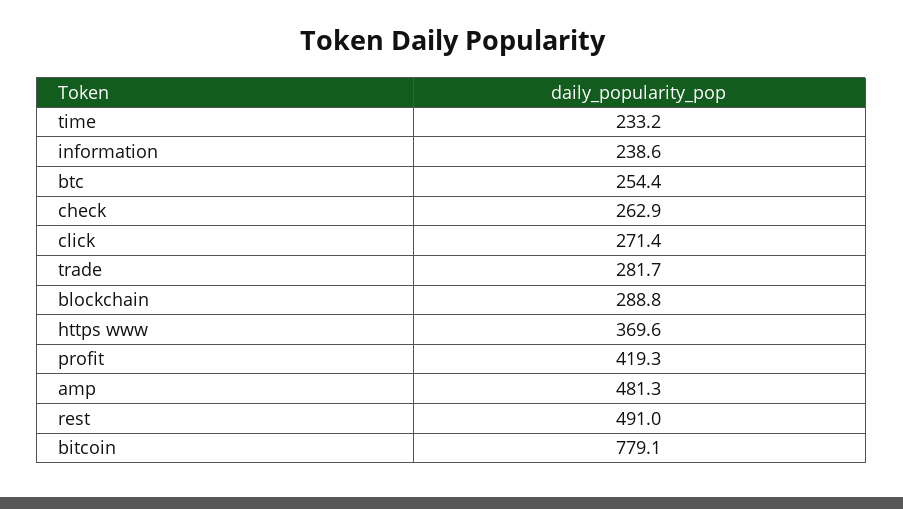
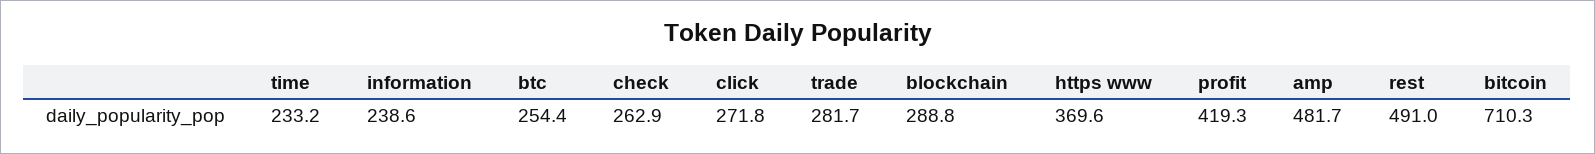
click: 271.4 -> 271.8
amp: 481.3 -> 481.7
bitcoin: 779.1 -> 710.3

